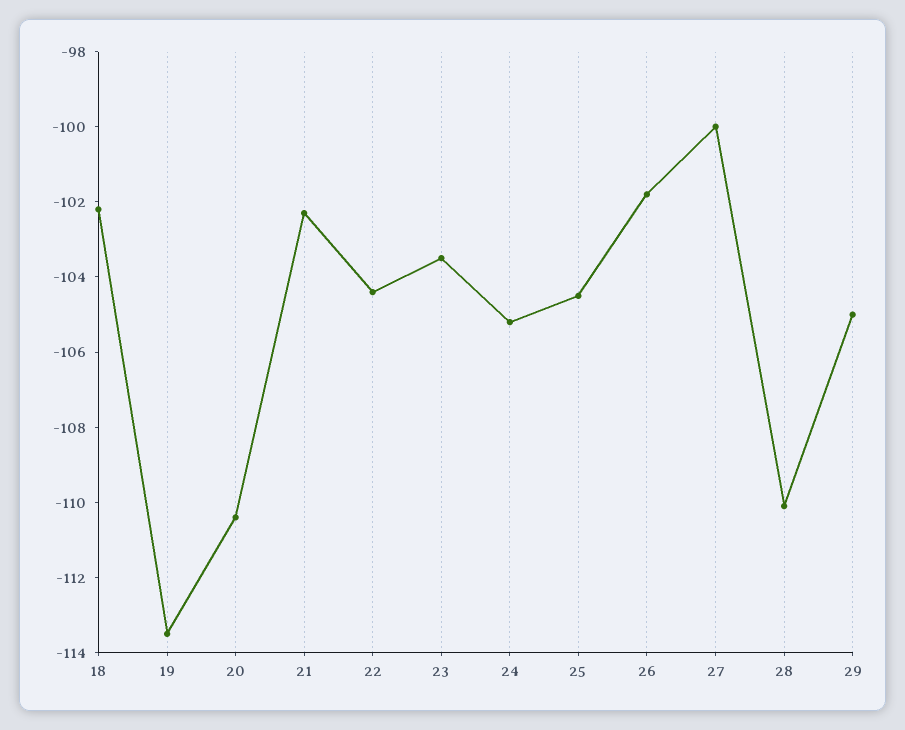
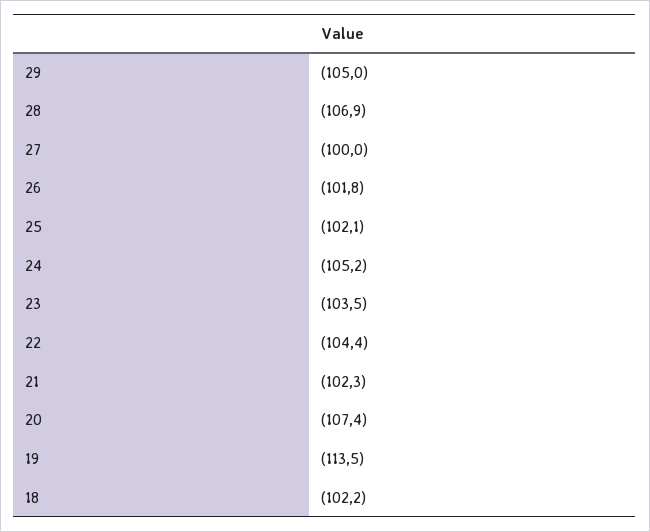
20: -110.5 -> -107.4
25: -104.5 -> -102.1
28: -110 -> -106.9

